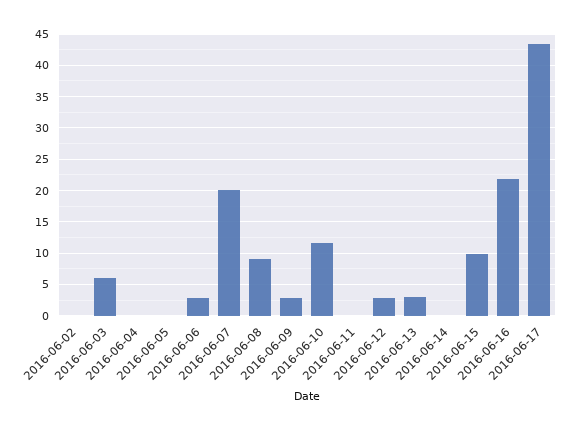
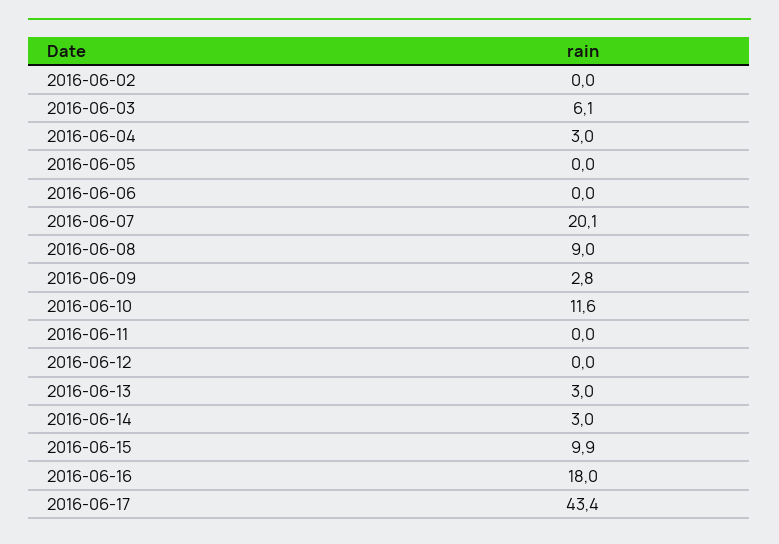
2016-06-04: 0 -> 3
2016-06-06: 3 -> 0
2016-06-12: 3 -> 0
2016-06-14: 0 -> 3
2016-06-16: 22 -> 18

